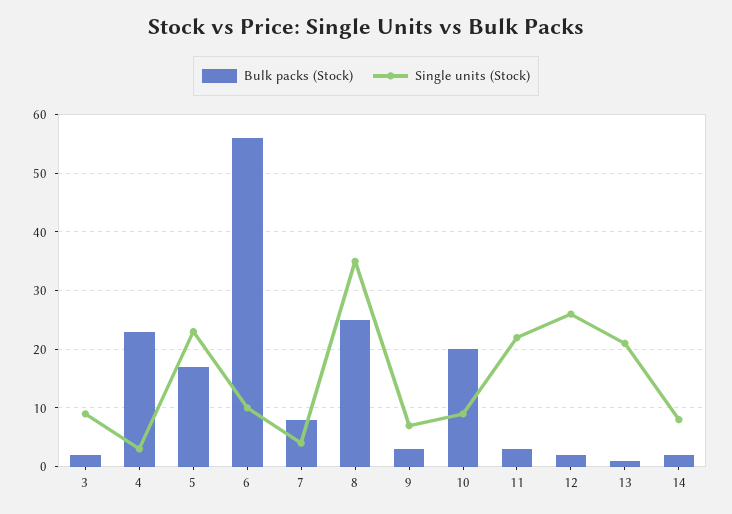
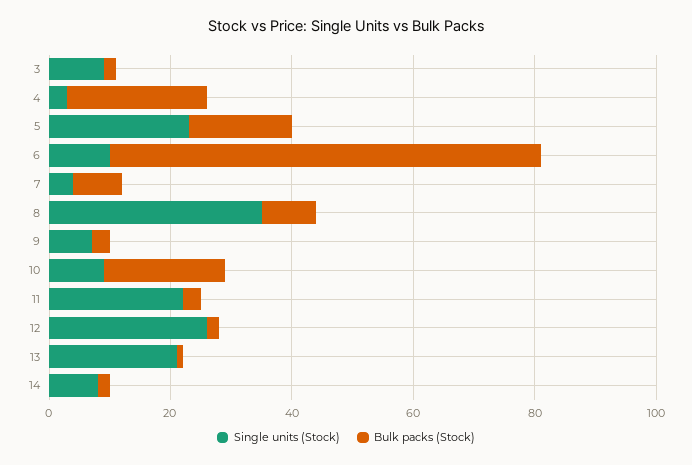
Bulk packs (Stock), 6: 55 -> 70
Bulk packs (Stock), 8: 25 -> 10

